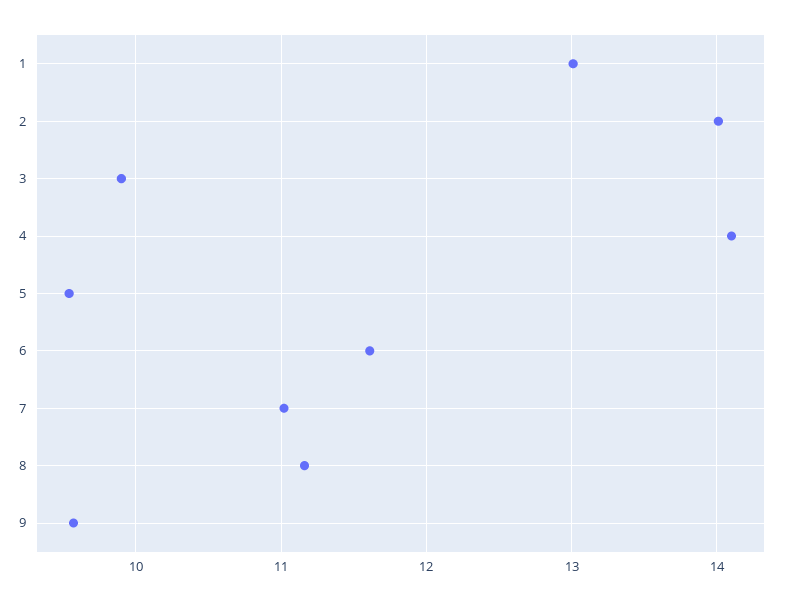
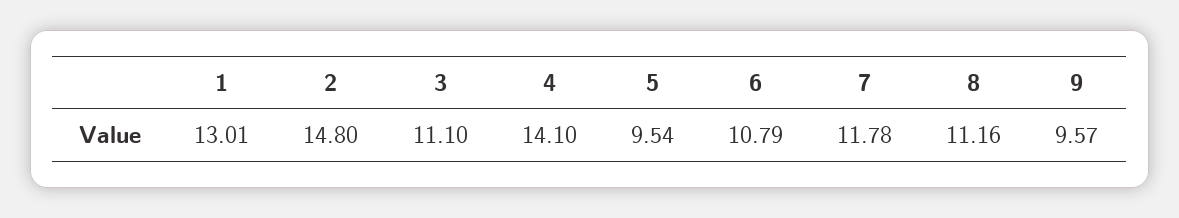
2: 14 -> 14.8
3: 9.9 -> 11.1
6: 11.6 -> 10.79
7: 11 -> 11.78

